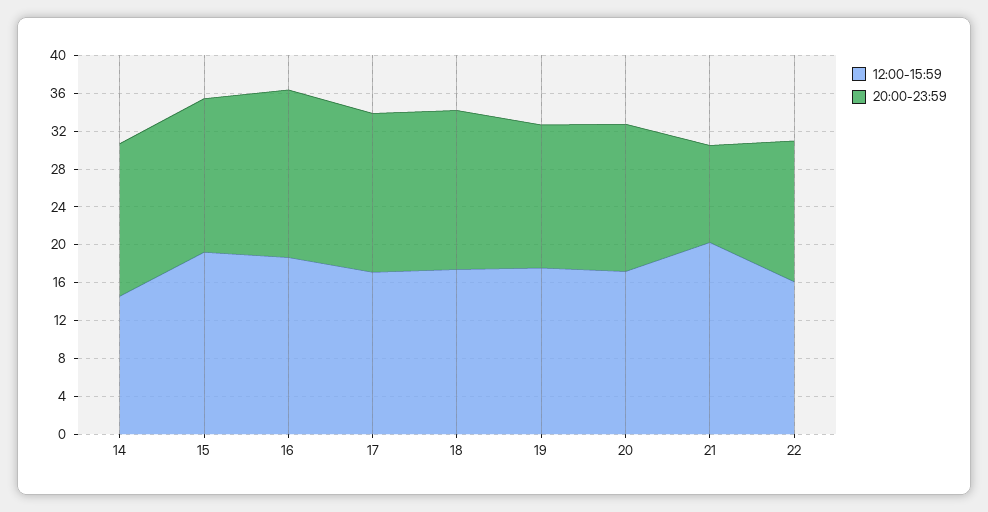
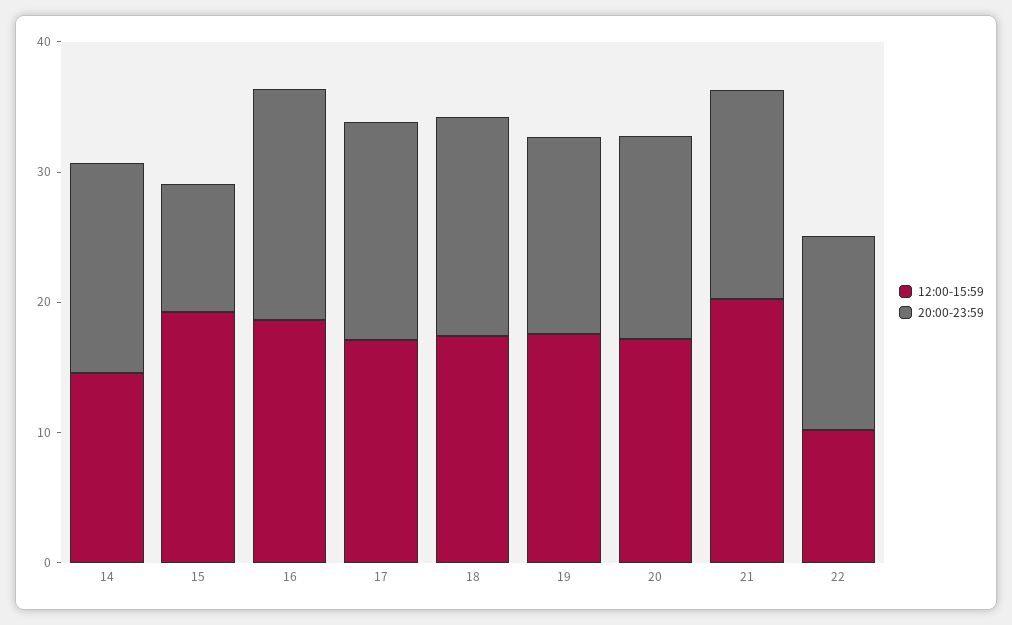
20:00-23:59, 15: 16 -> 10
20:00-23:59, 21: 10 -> 16
12:00-15:59, 22: 16 -> 10

